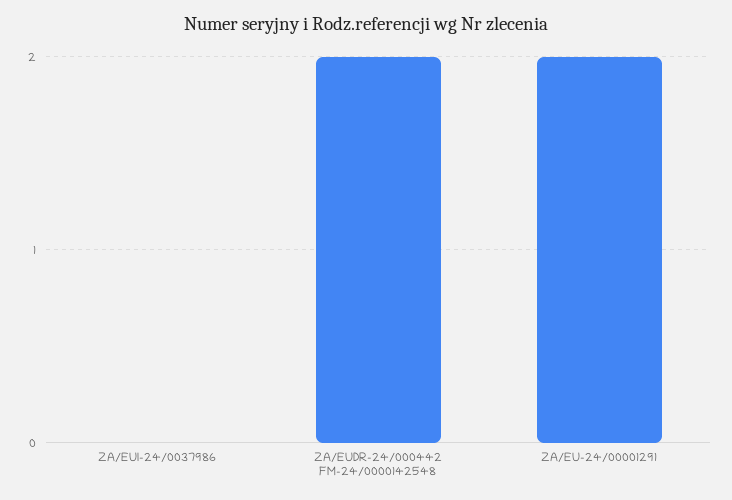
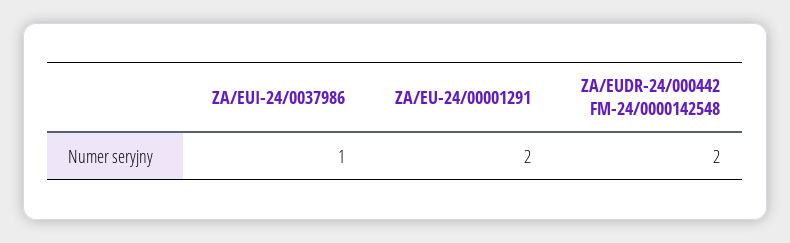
ZA/EUI-24/0037986: 0 -> 1

